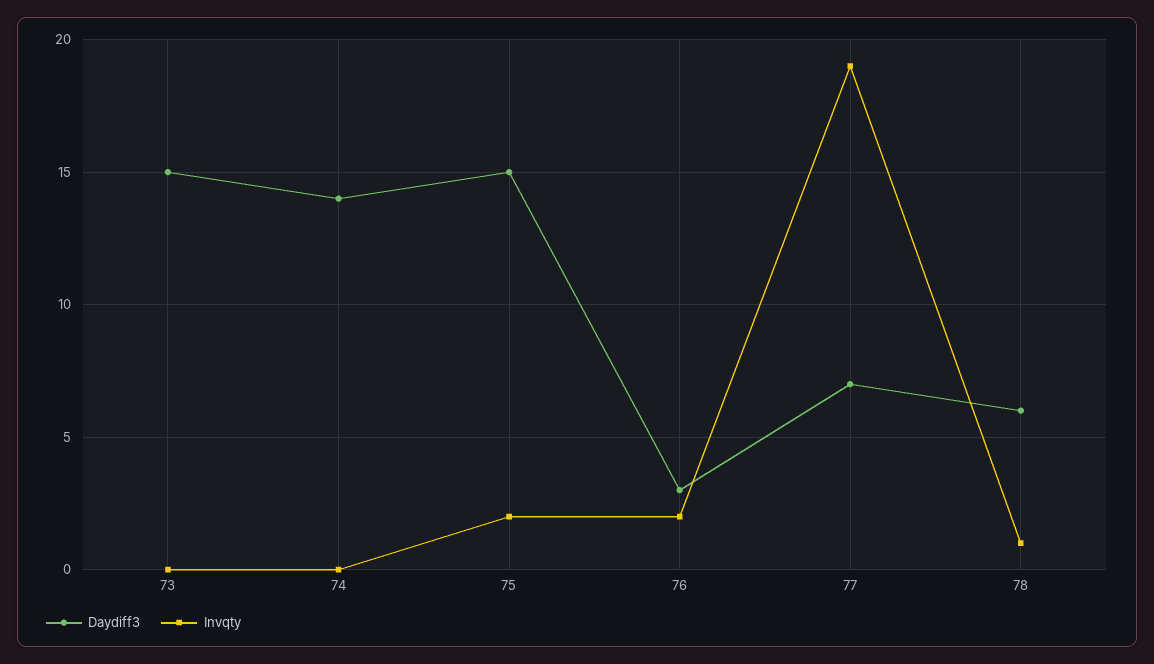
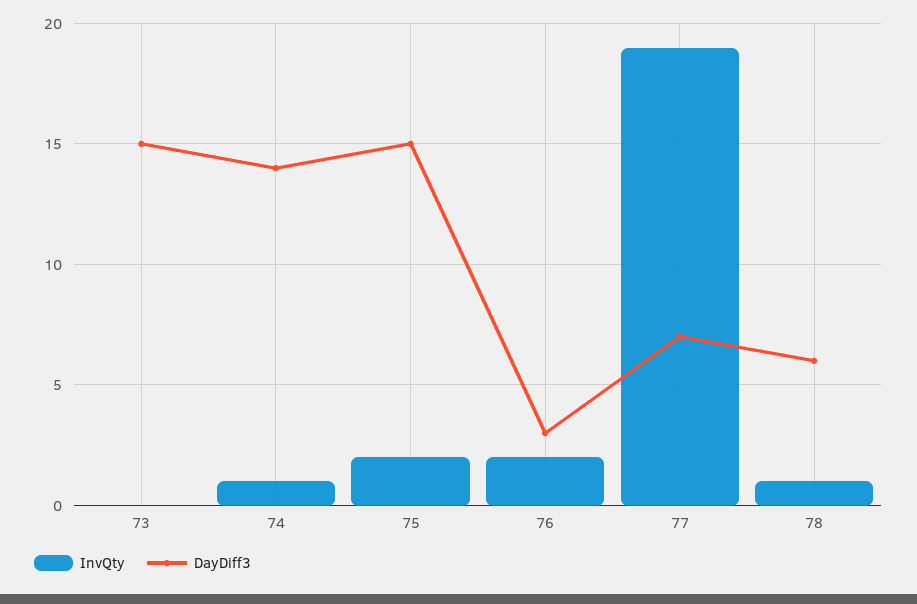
Invqty, 74: 0 -> 1

